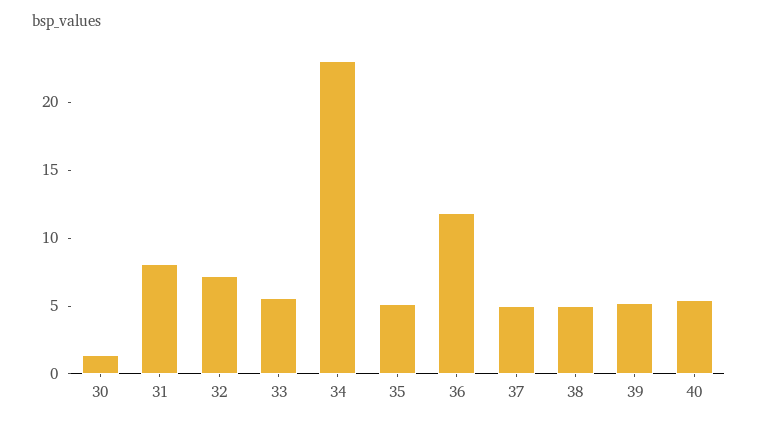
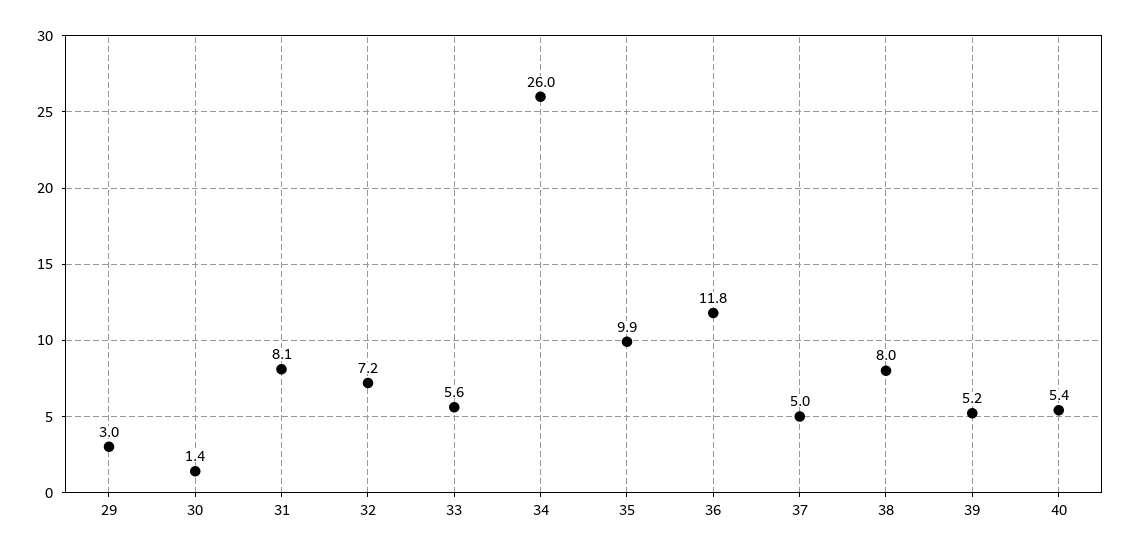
34: 23 -> 26
35: 5 -> 9.9
38: 5 -> 8
29: none -> 3

